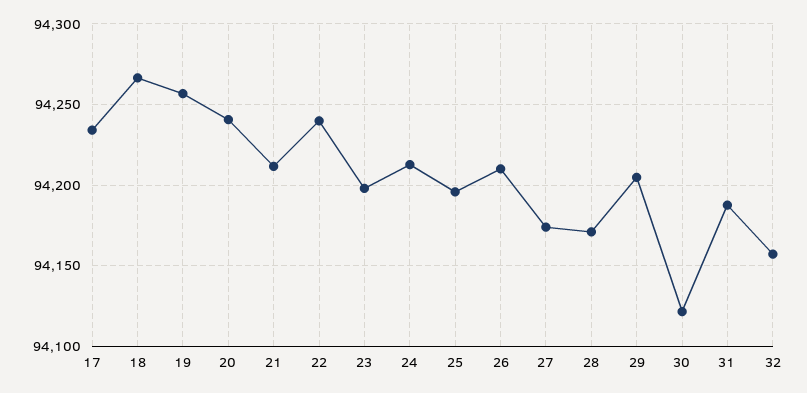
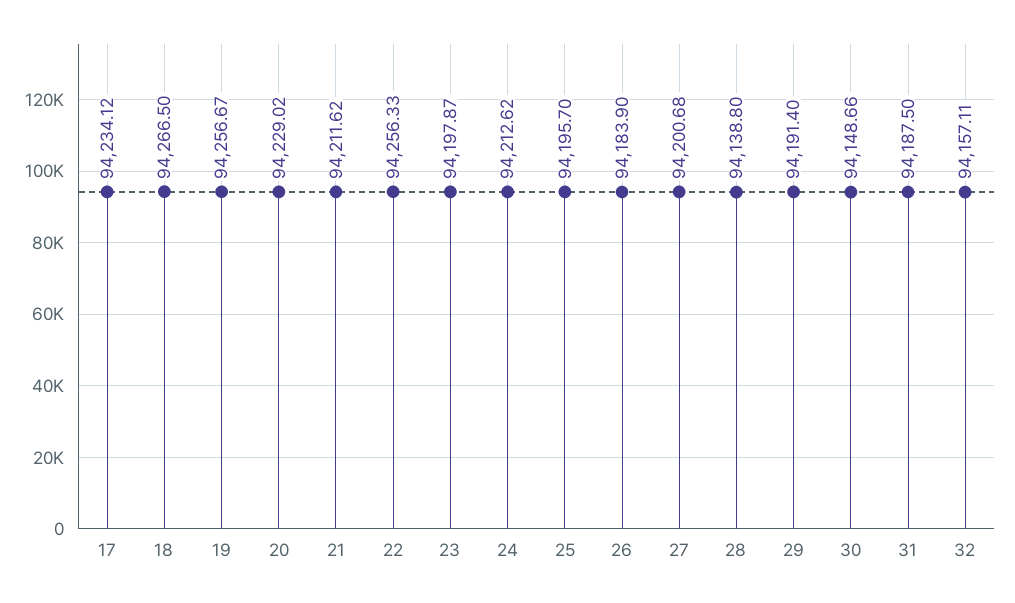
20: 94240 -> 94229.02
22: 94240 -> 94256.33
26: 94210 -> 94183.9
27: 94175 -> 94200.68
28: 94170 -> 94138.8
29: 94205 -> 94191.4
30: 94120 -> 94148.66

